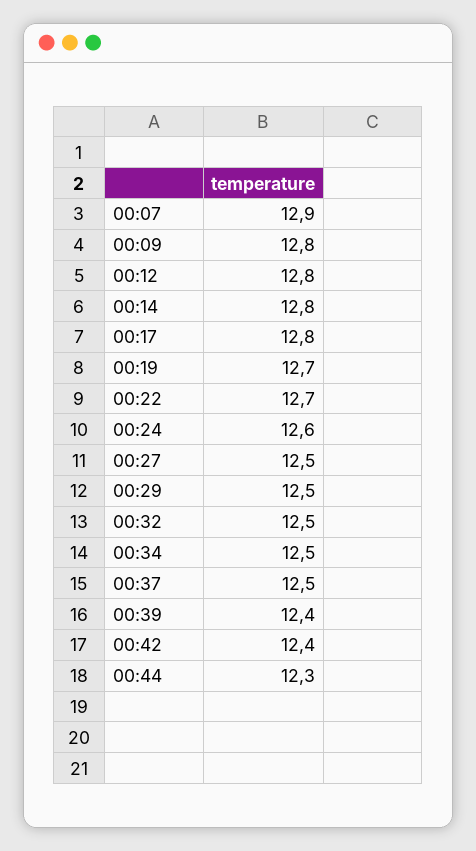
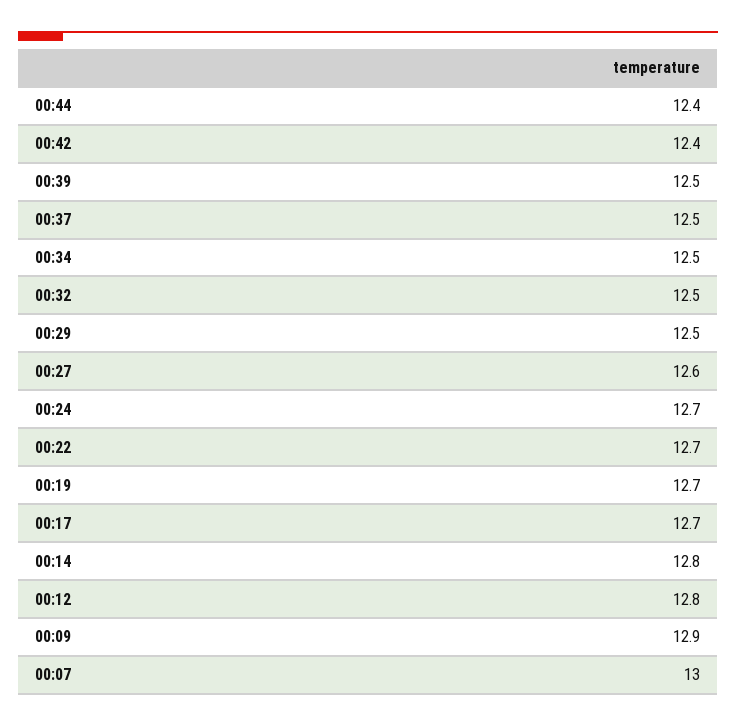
00:07: 12.9 -> 13
00:09: 12.8 -> 12.9
00:17: 12.8 -> 12.7
00:24: 12.6 -> 12.7
00:27: 12.5 -> 12.6
00:39: 12.4 -> 12.5
00:44: 12.3 -> 12.4

